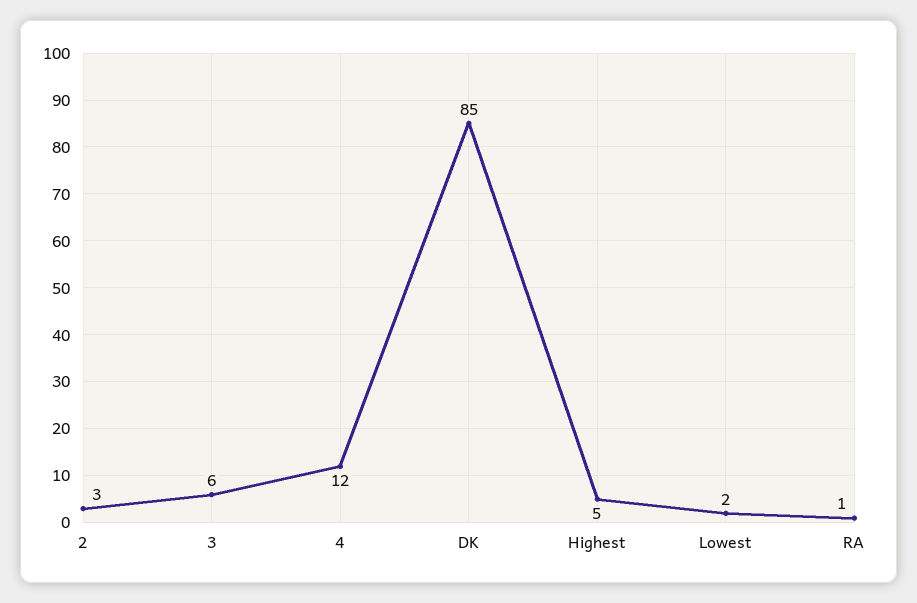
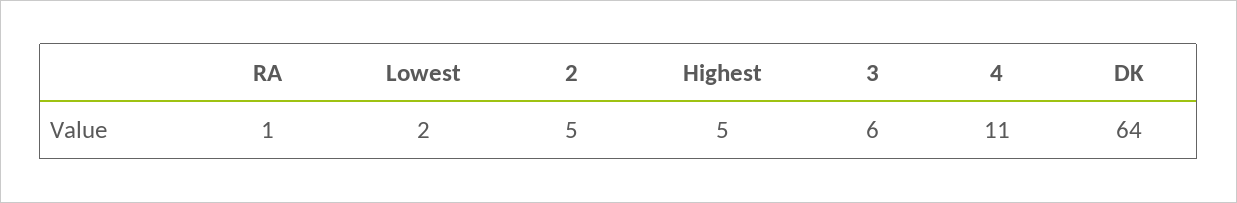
2: 3 -> 5
4: 12 -> 11
DK: 85 -> 64

